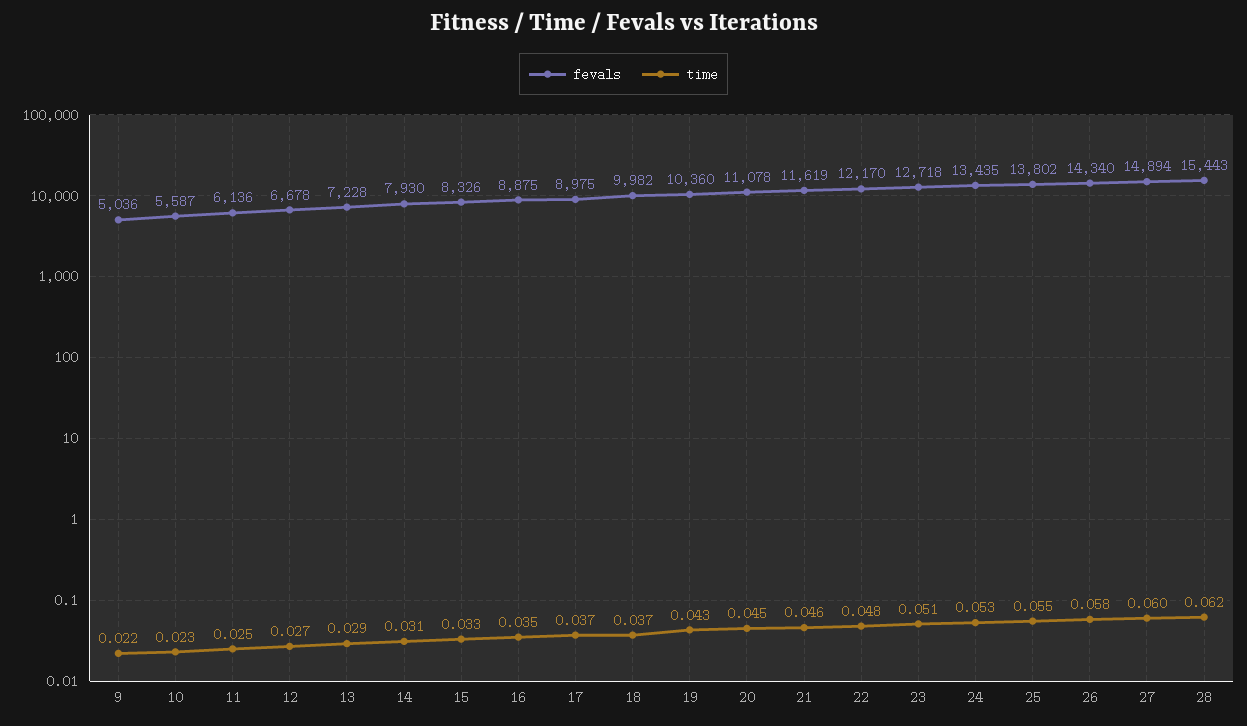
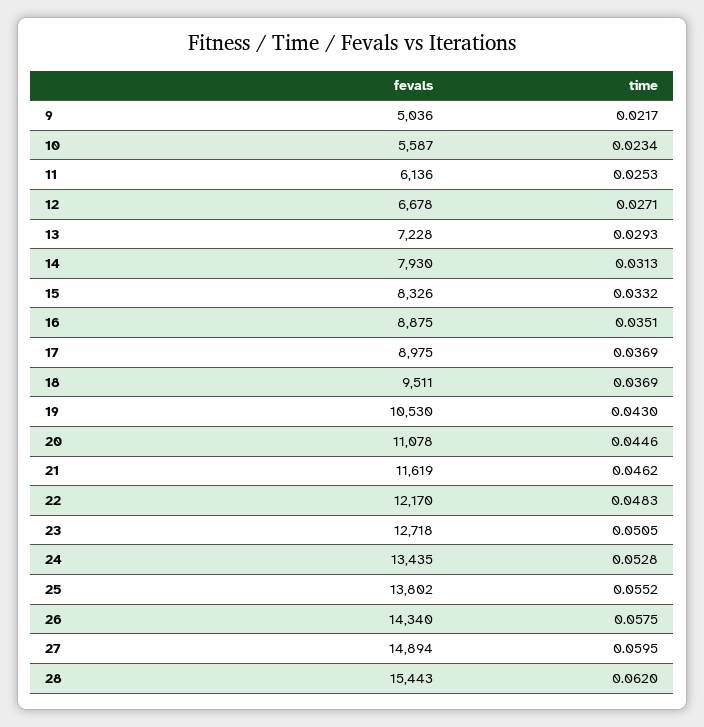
fevals, 18: 9982 -> 9511
fevals, 19: 10360 -> 10530

